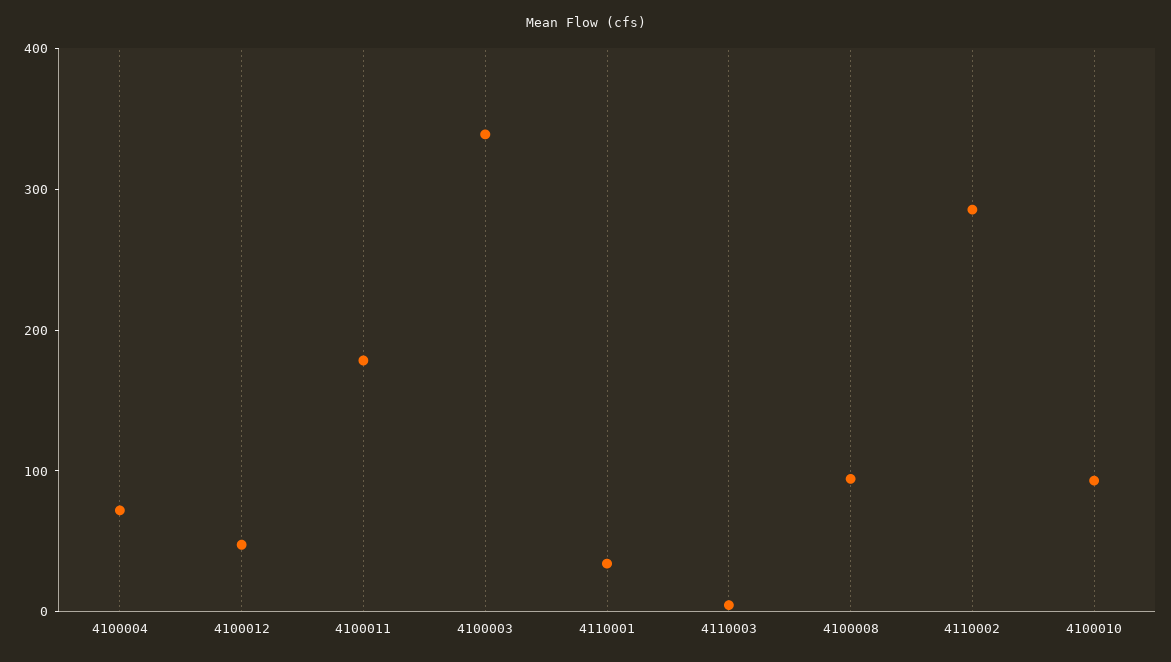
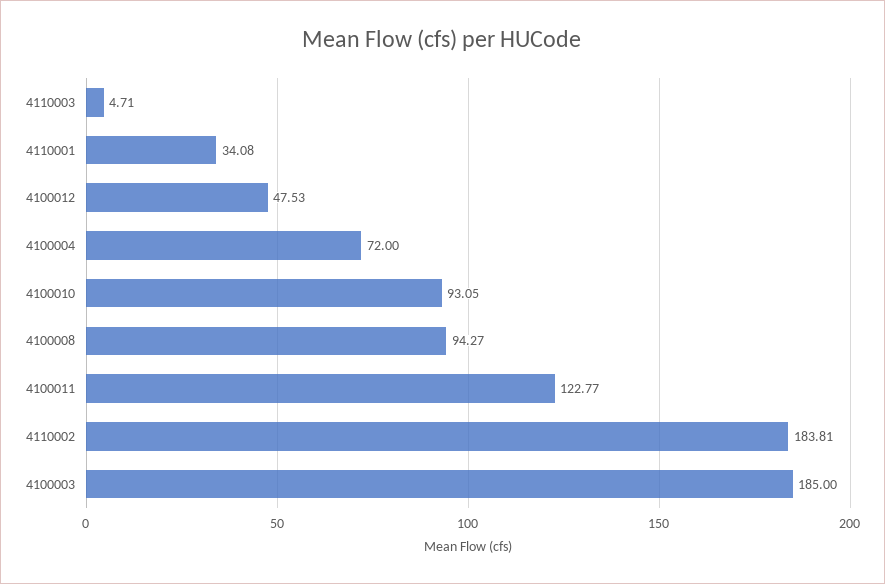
4100011: 180 -> 122.77
4100003: 340 -> 185
4110002: 280 -> 183.81

